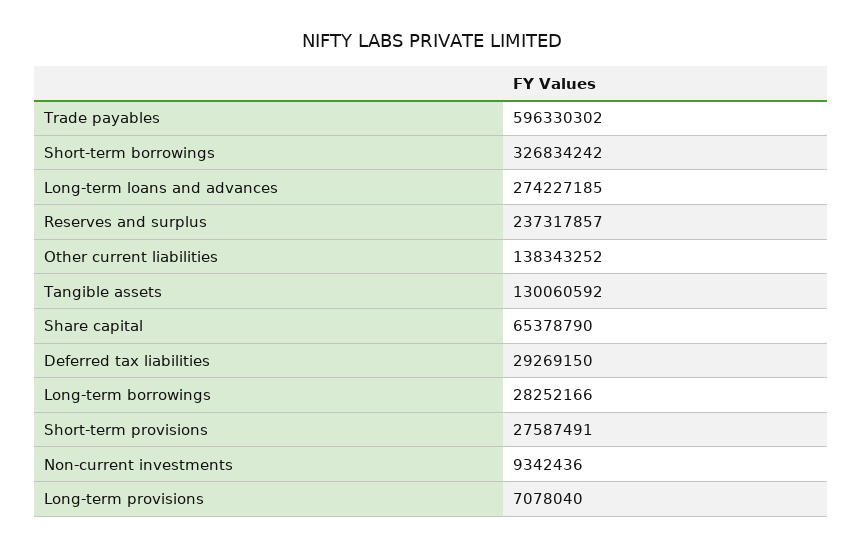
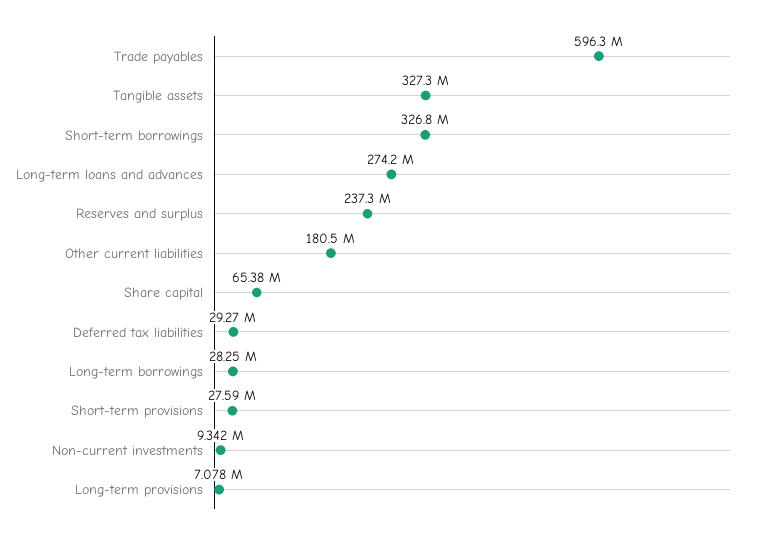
Other current liabilities: 138343252 -> 180500000
Tangible assets: 130060592 -> 327300000

